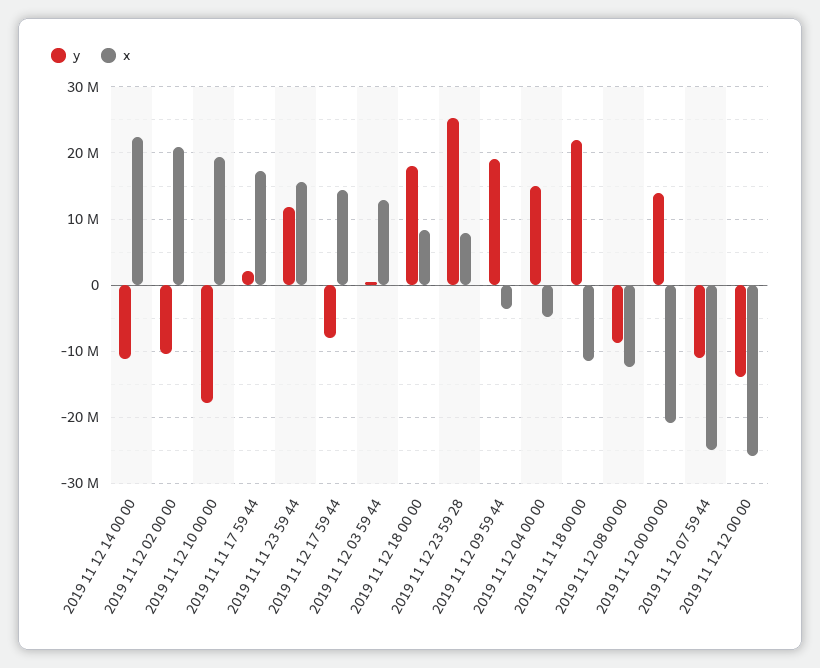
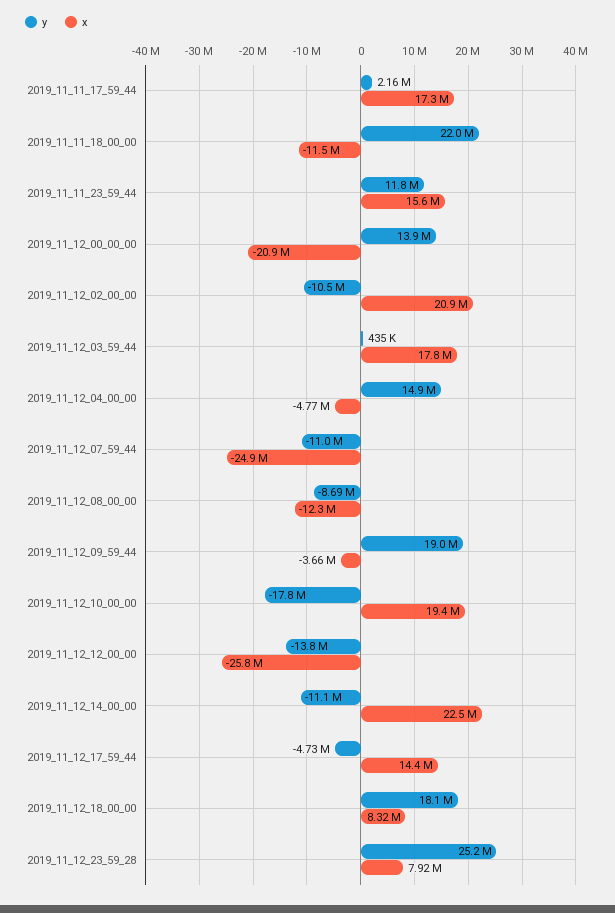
y, 2019 11 12 17 59 44: -8000000 -> -4730000
x, 2019 11 12 03 59 44: 13000000 -> 17800000

